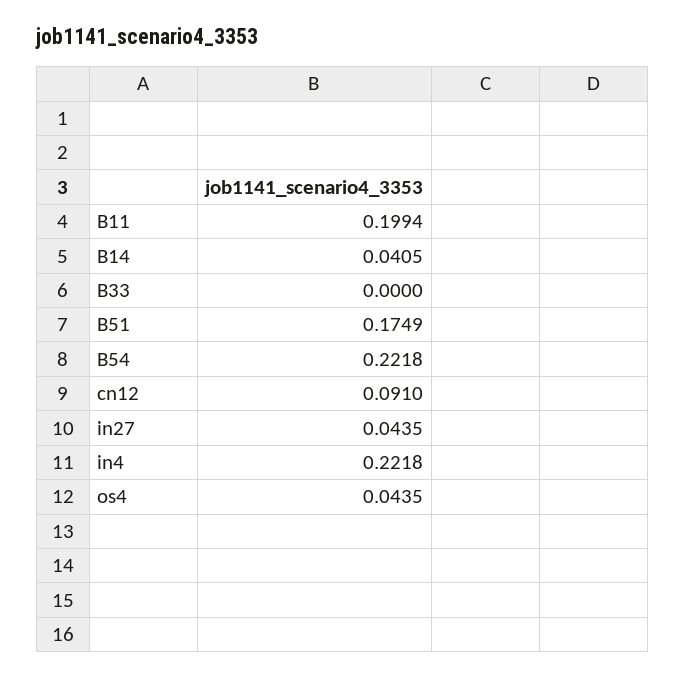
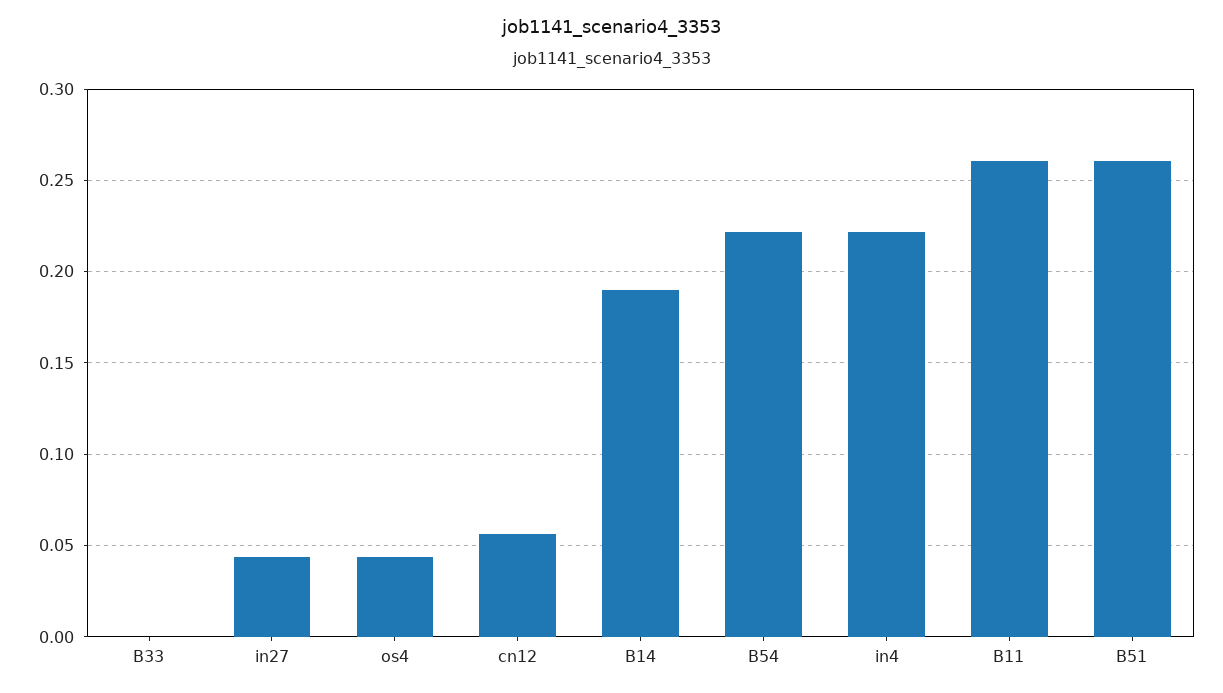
B11: 0.1994 -> 0.26
B14: 0.0405 -> 0.19
B51: 0.1749 -> 0.26
cn12: 0.091 -> 0.055

